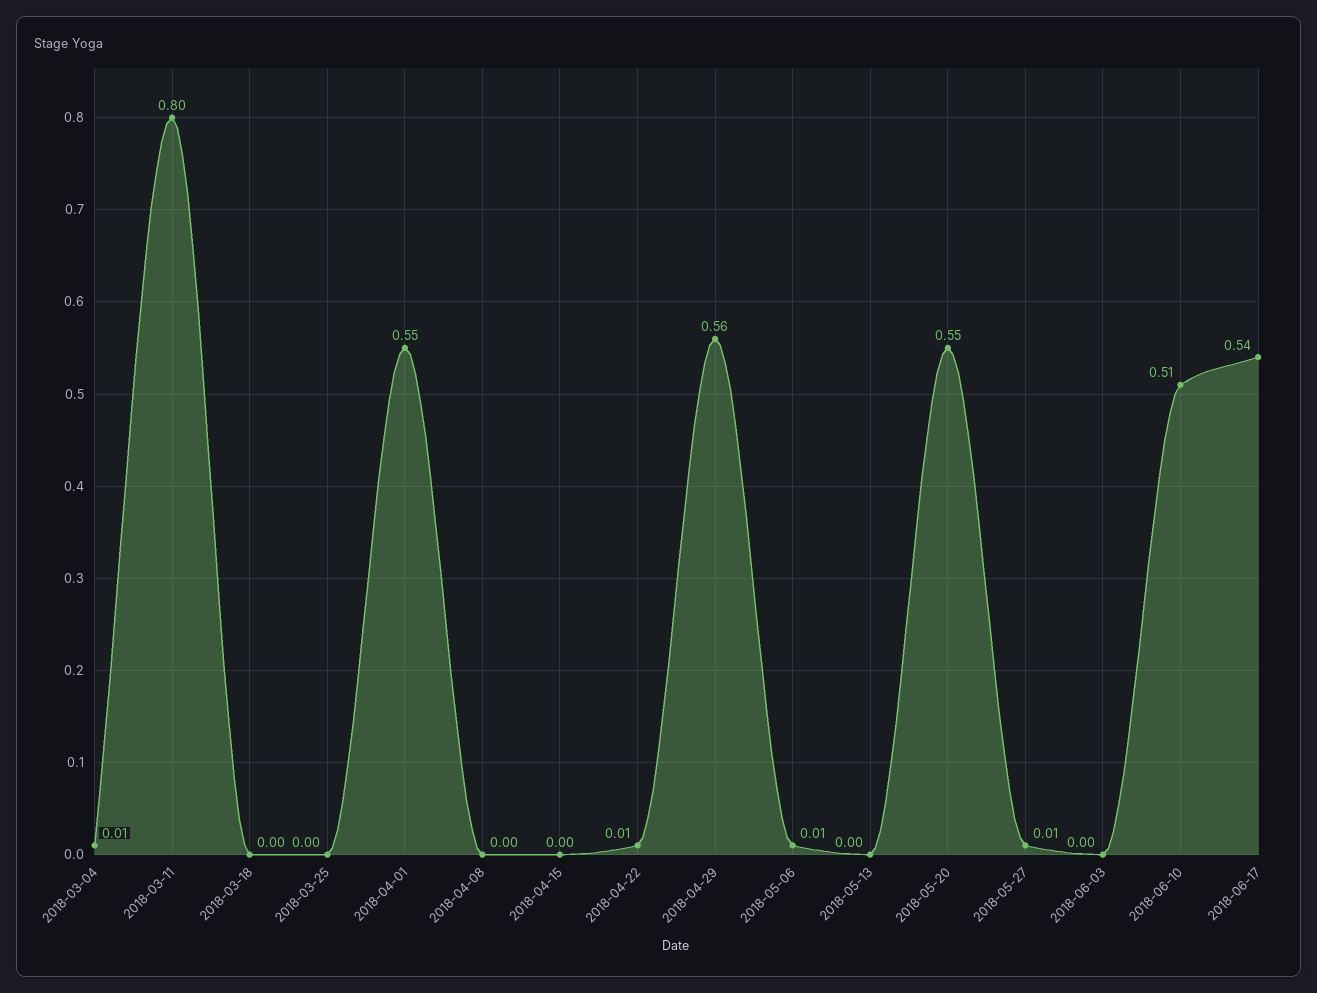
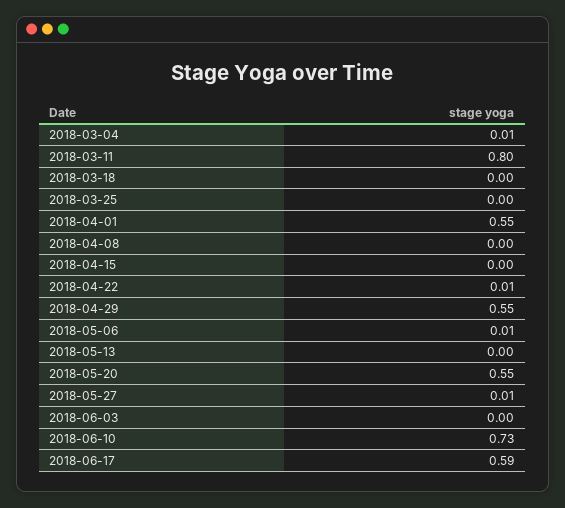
2018-04-29: 0.56 -> 0.55
2018-06-10: 0.51 -> 0.73
2018-06-17: 0.54 -> 0.59

